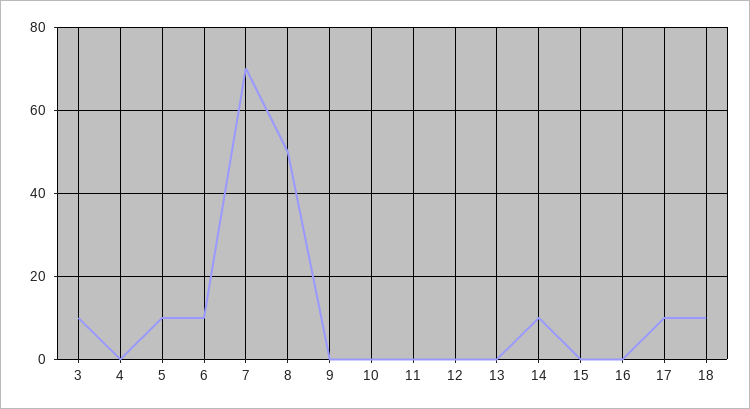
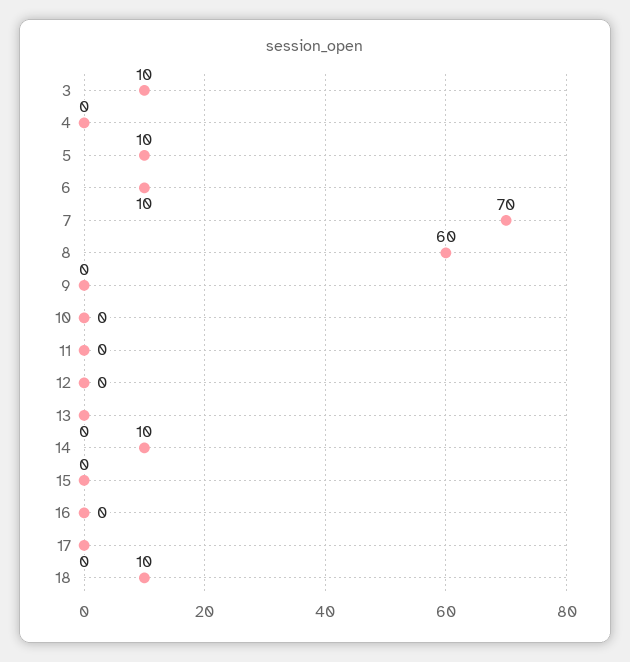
8: 50 -> 60
17: 10 -> 0

